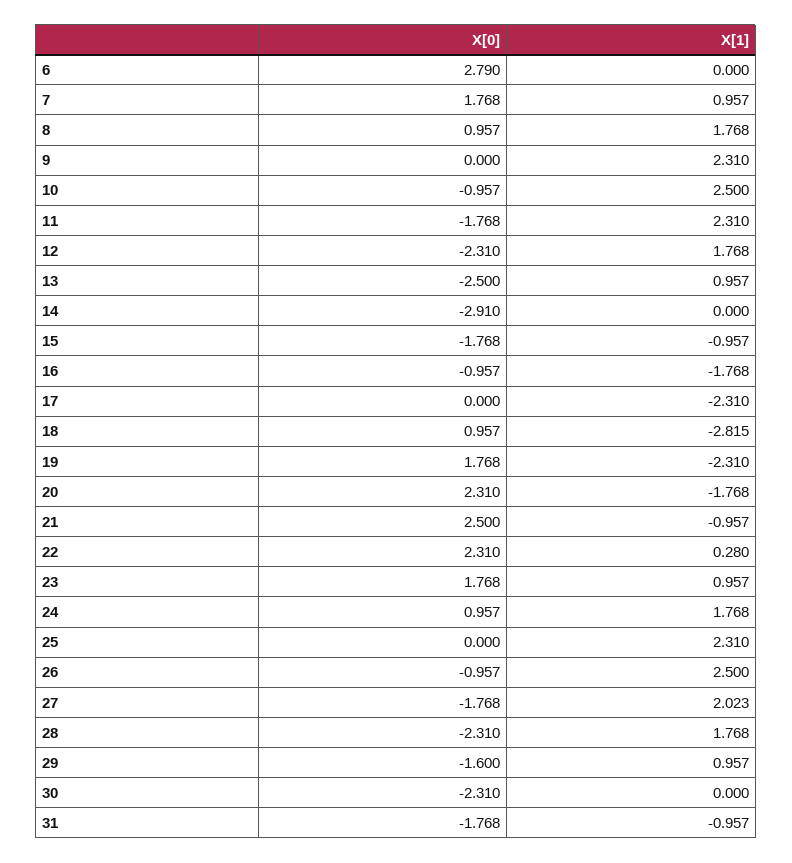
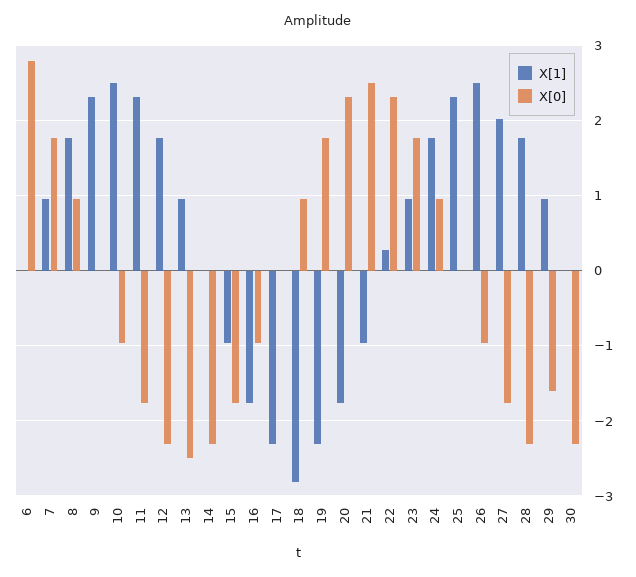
X[0], 14: -2.91 -> -2.3
X[0], 31: -1.768 -> none
X[1], 31: -0.957 -> none

